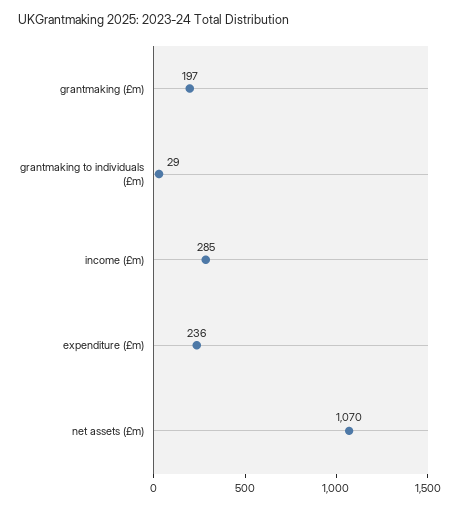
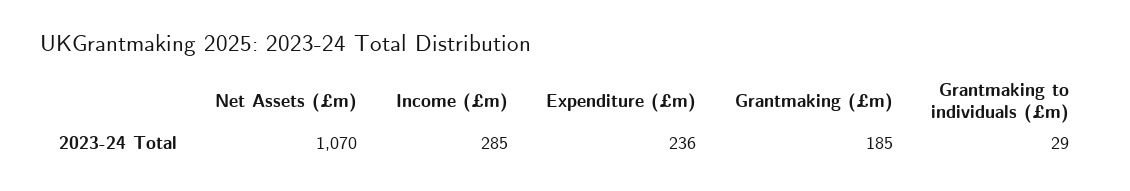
grantmaking (£m): 197 -> 185

